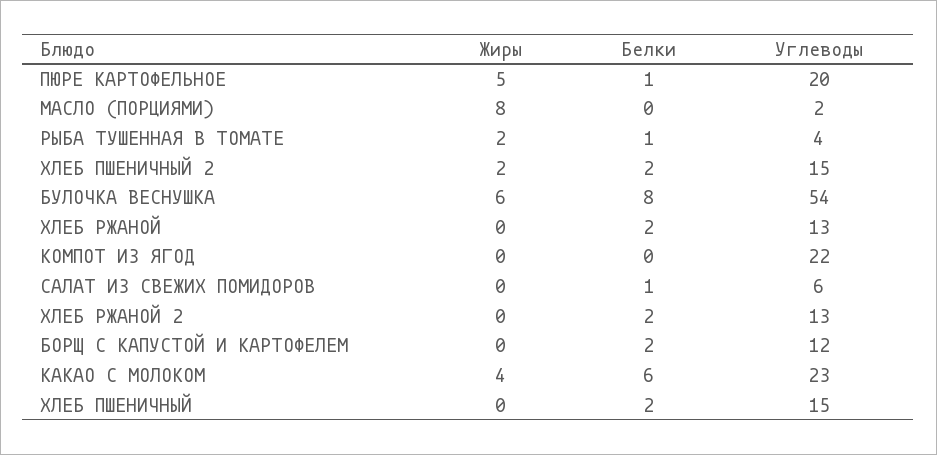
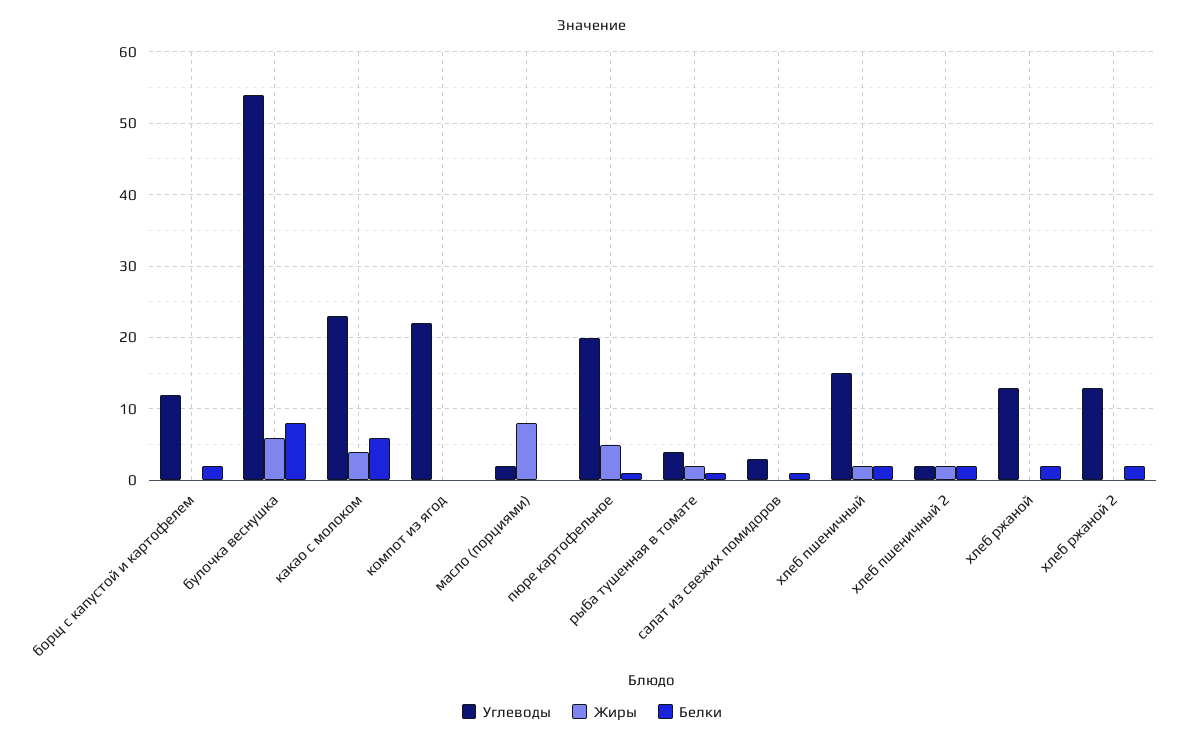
Углеводы, ХЛЕБ ПШЕНИЧНЫЙ 2: 15 -> 2
Углеводы, САЛАТ ИЗ СВЕЖИХ ПОМИДОРОВ: 6 -> 3
Жиры, ХЛЕБ ПШЕНИЧНЫЙ: 0 -> 2

